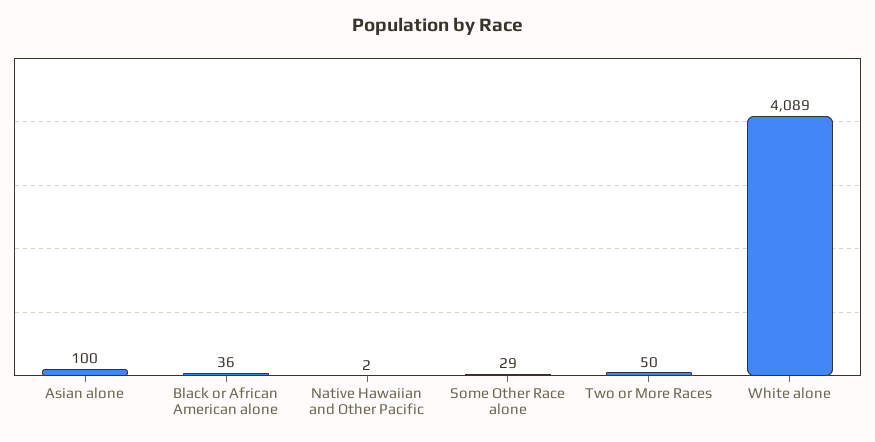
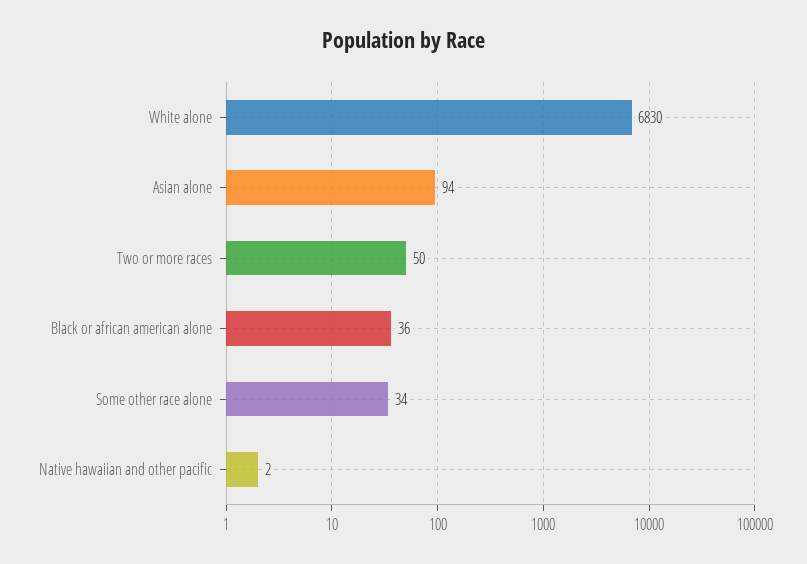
Asian alone: 100 -> 94
Some Other Race alone: 29 -> 34
White alone: 4089 -> 6830

